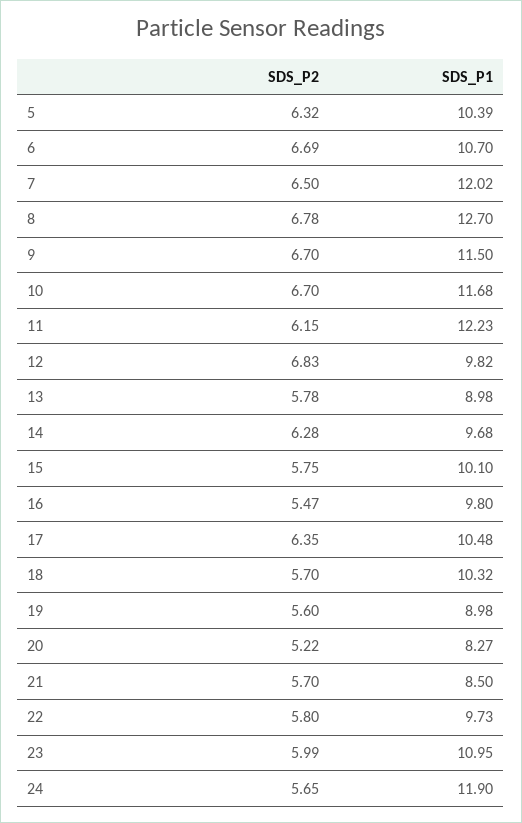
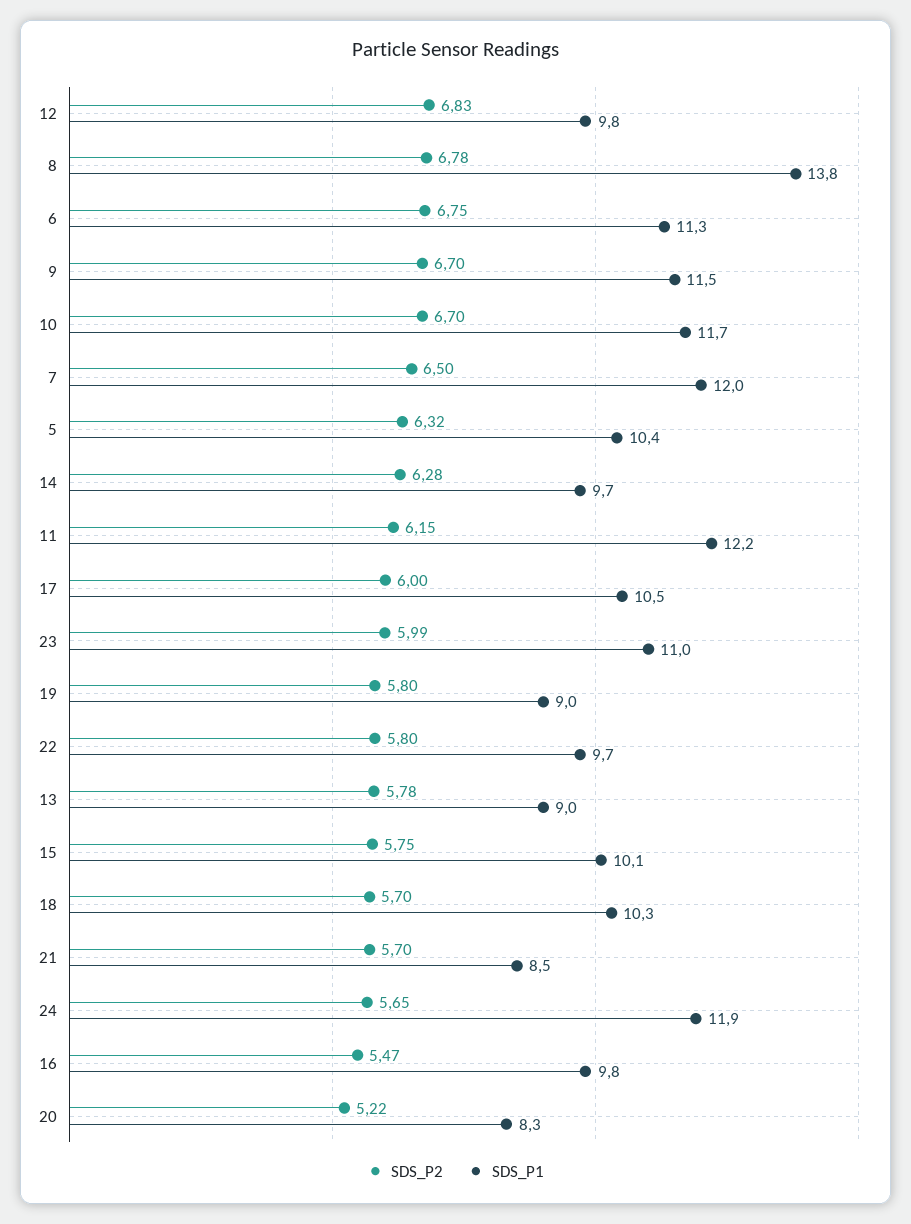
SDS_P2, 6: 6.69 -> 6.75
SDS_P1, 6: 10.7 -> 11.3
SDS_P1, 8: 12.7 -> 13.8
SDS_P2, 17: 6.35 -> 6
SDS_P2, 19: 5.6 -> 5.8

